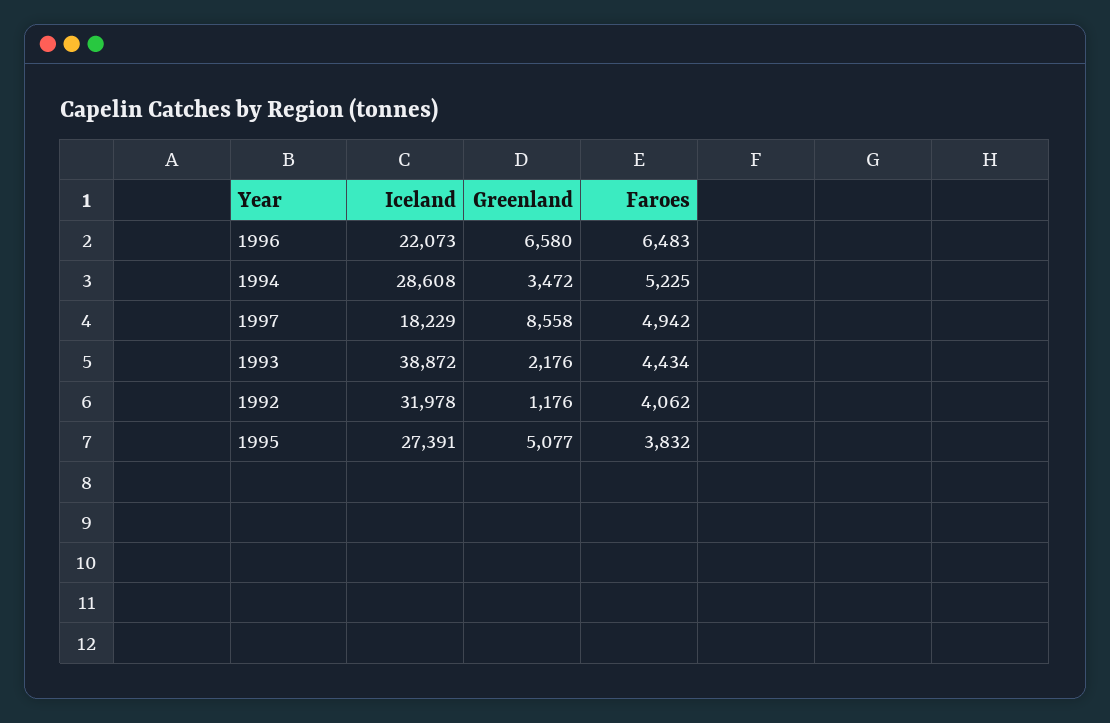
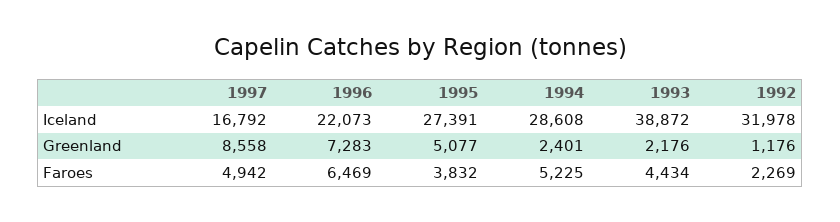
Greenland, 1996: 6580 -> 7283
Faroes, 1996: 6483 -> 6469
Greenland, 1994: 3472 -> 2401
Iceland, 1997: 18229 -> 16792
Faroes, 1992: 4062 -> 2269

